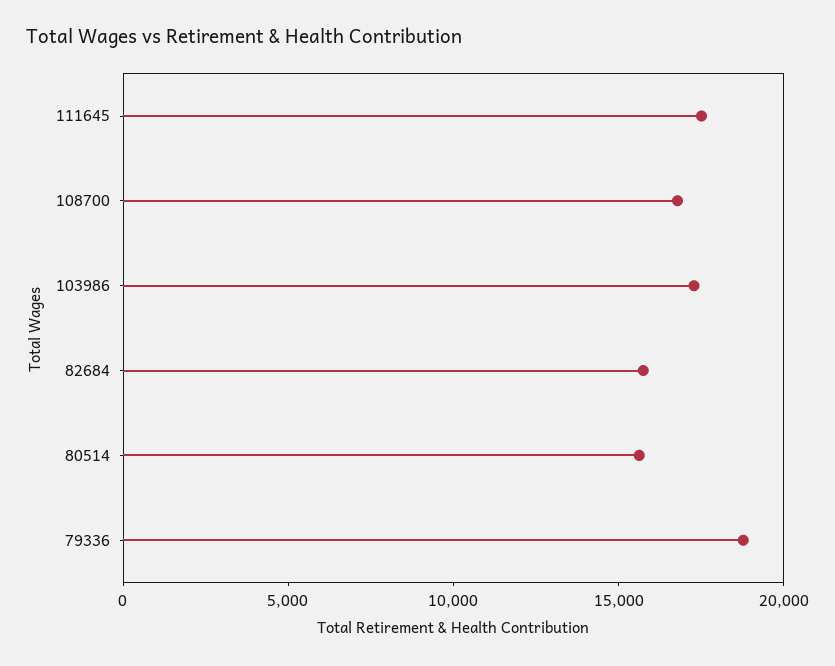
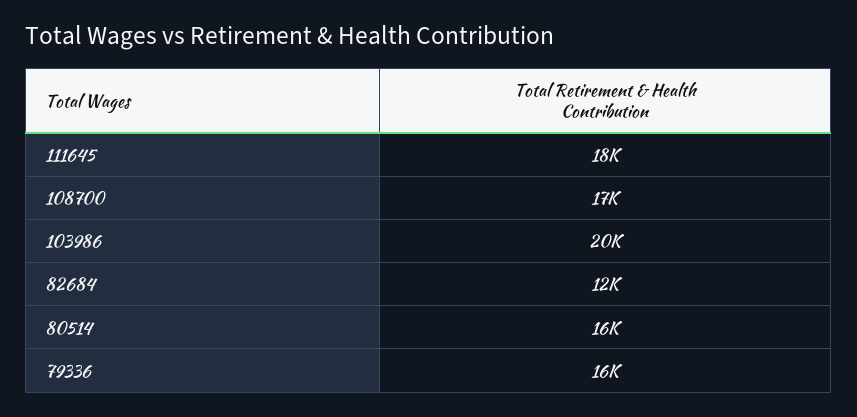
103986: 17000 -> 20000
82684: 16000 -> 12000
79336: 19000 -> 16000

